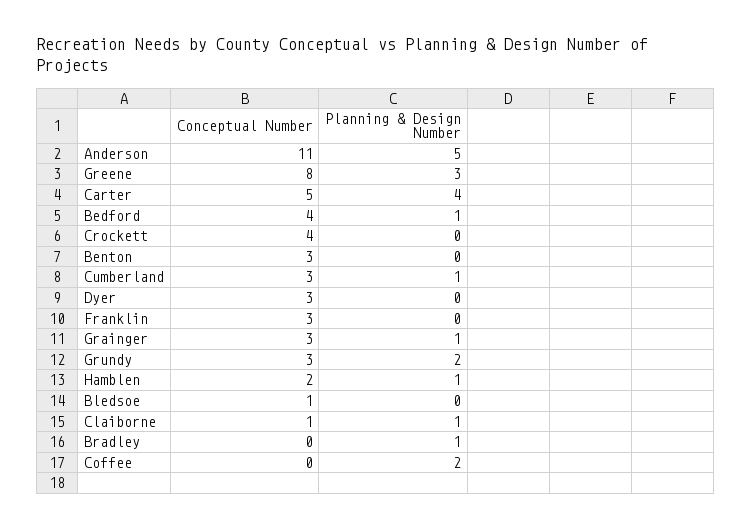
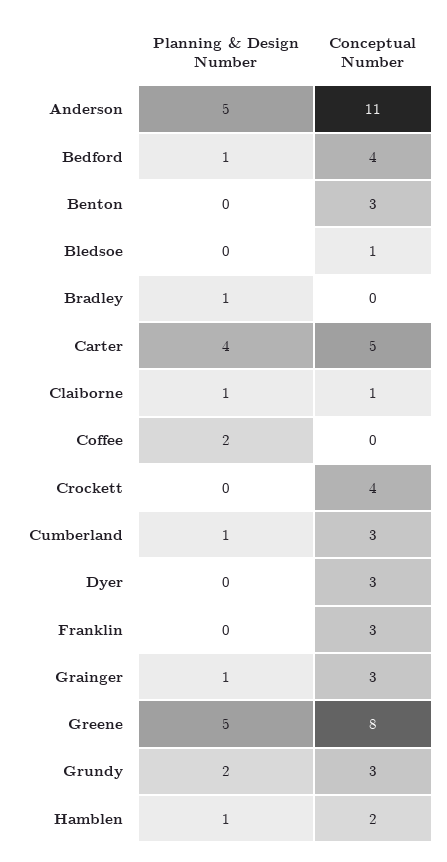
Planning & Design Number, Greene: 3 -> 5

